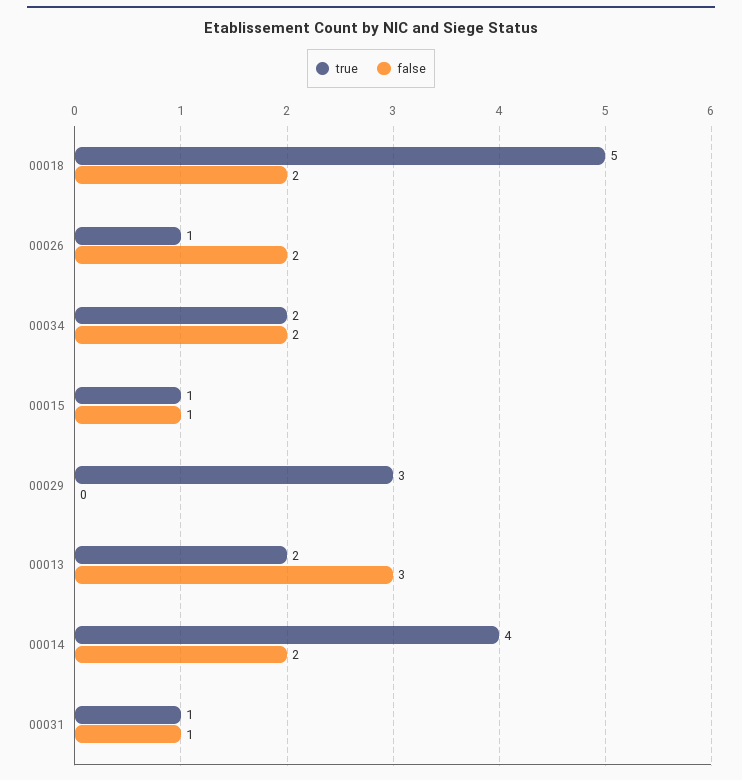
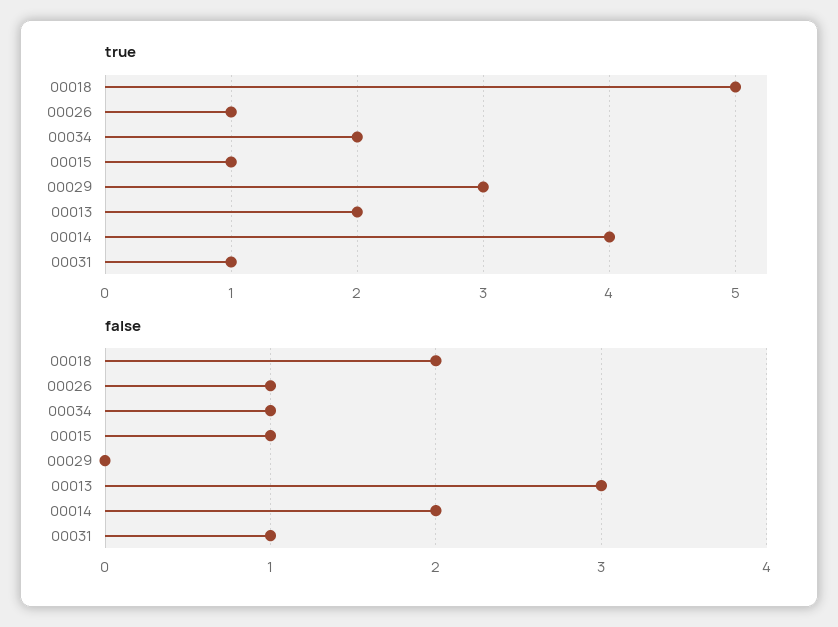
false, 00026: 2 -> 1
false, 00034: 2 -> 1

